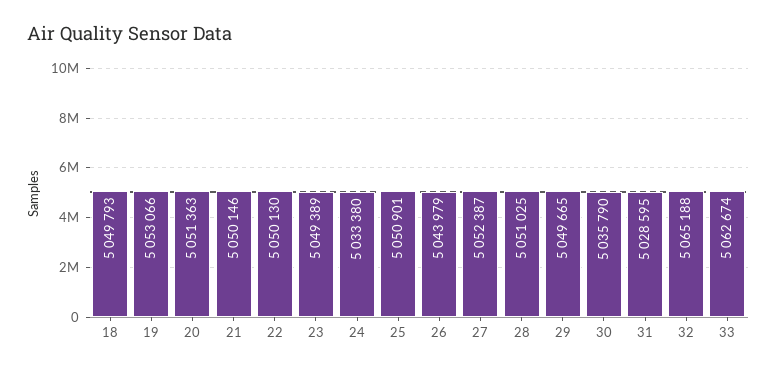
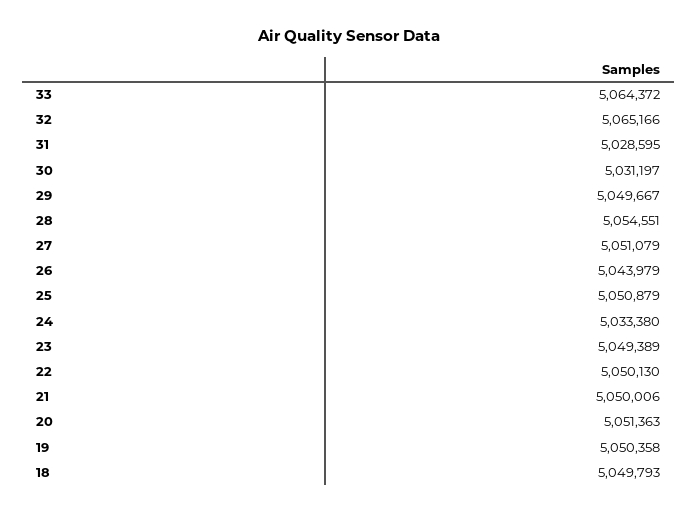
19: 5053066 -> 5050358
21: 5050146 -> 5050006
25: 5050901 -> 5050879
27: 5052387 -> 5051079
28: 5051025 -> 5054551
29: 5049665 -> 5049667
30: 5035790 -> 5031197
32: 5065188 -> 5065166
33: 5062674 -> 5064372

